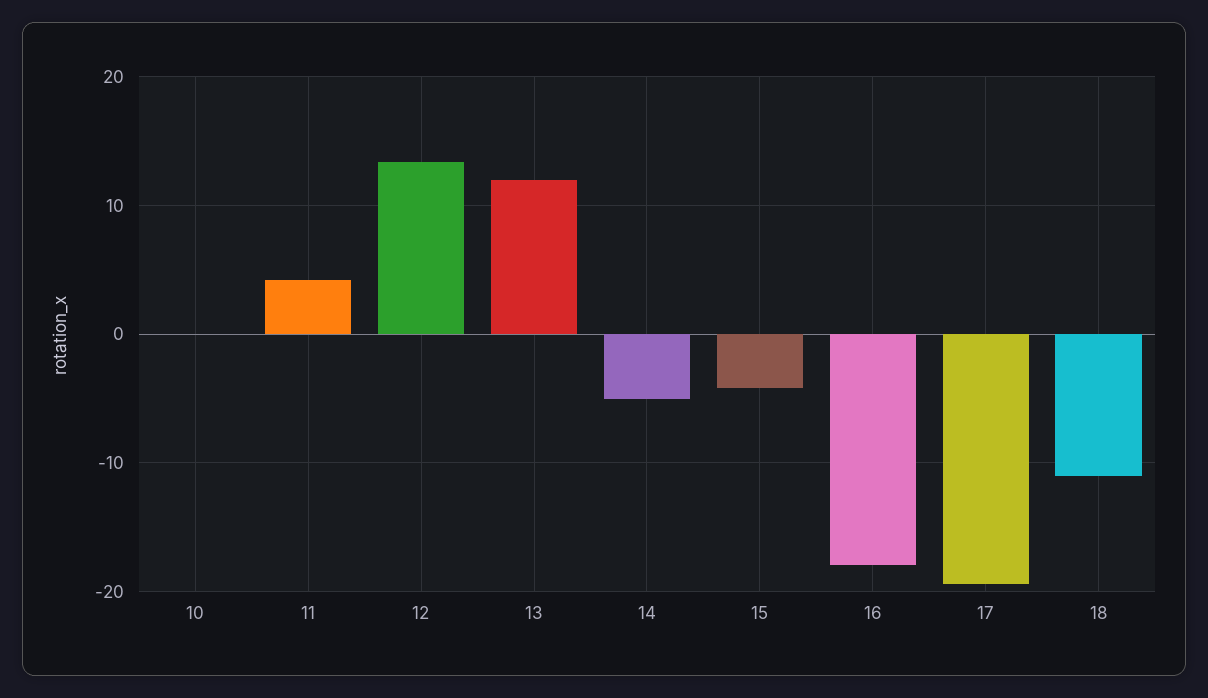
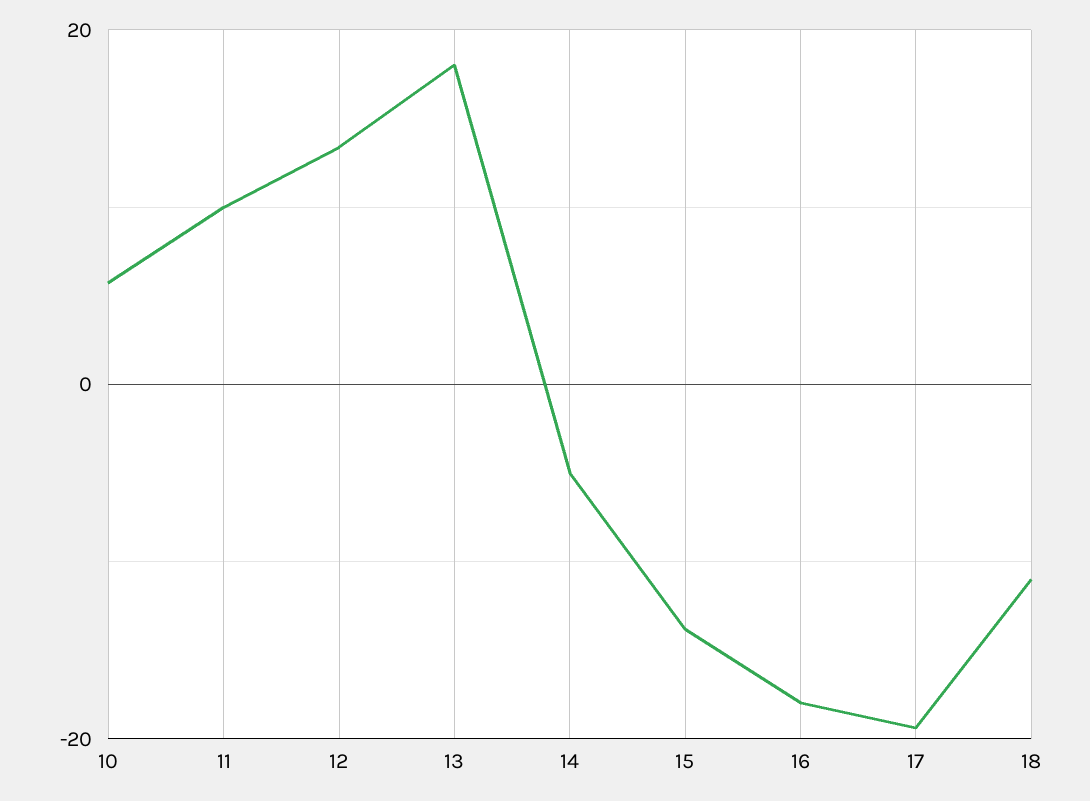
10: 0 -> 6
11: 4 -> 10
13: 12 -> 18
15: -4 -> -14

